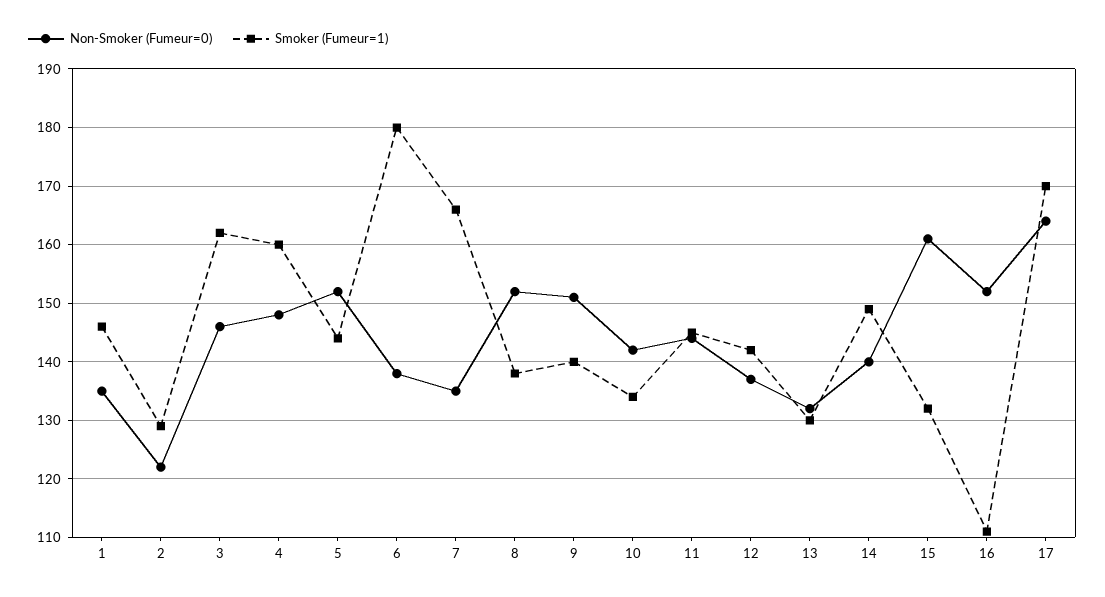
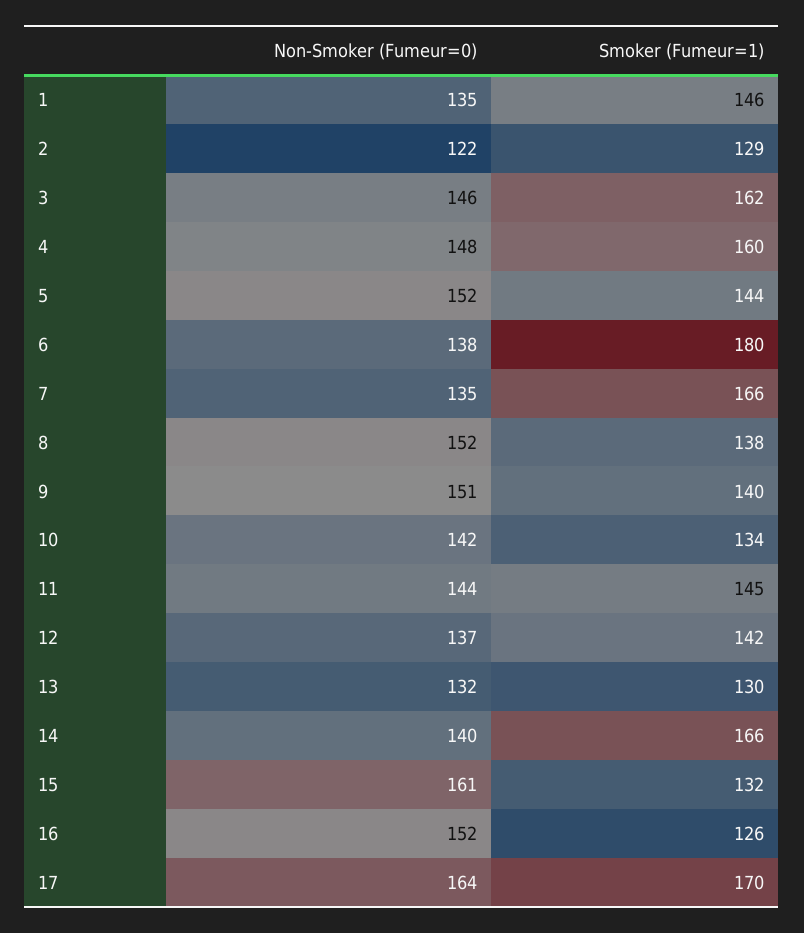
Smoker (Fumeur=1), 14: 150 -> 166
Smoker (Fumeur=1), 16: 110 -> 126

